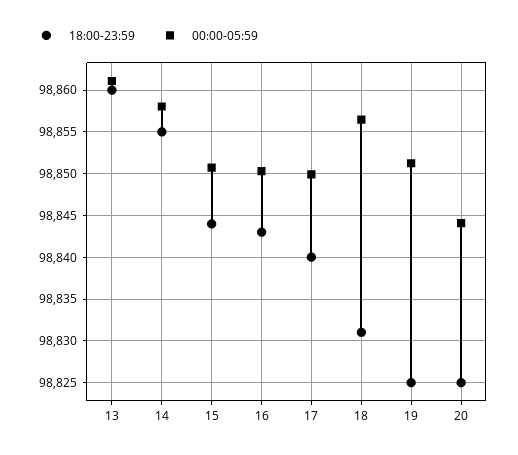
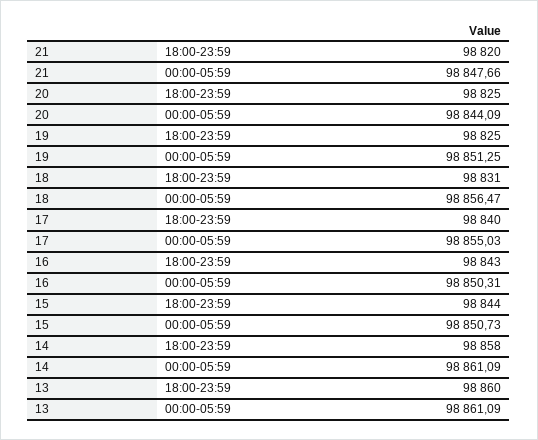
18:00-23:59, 14: 98855 -> 98858
00:00-05:59, 14: 98858 -> 98861.09
00:00-05:59, 17: 98850 -> 98855.03
18:00-23:59, 21: none -> 98820
00:00-05:59, 21: none -> 98847.66

